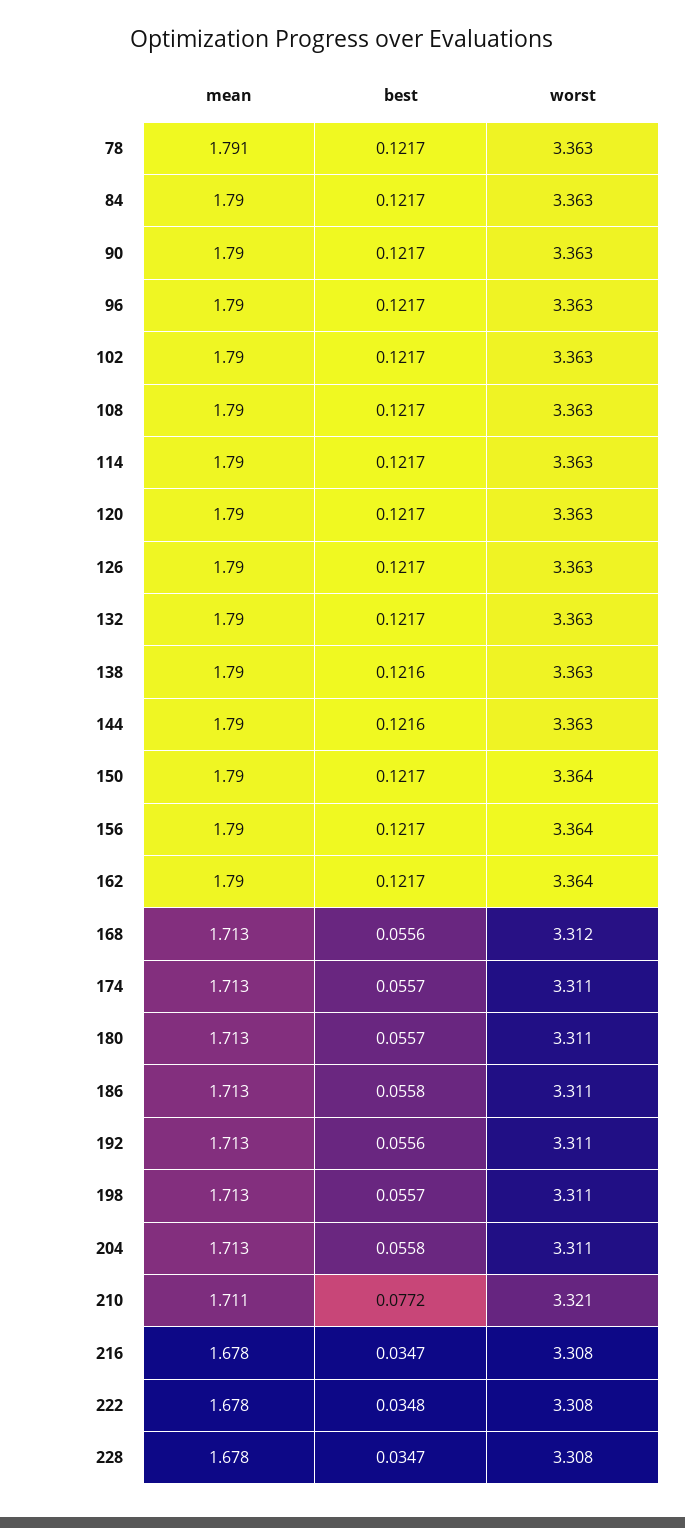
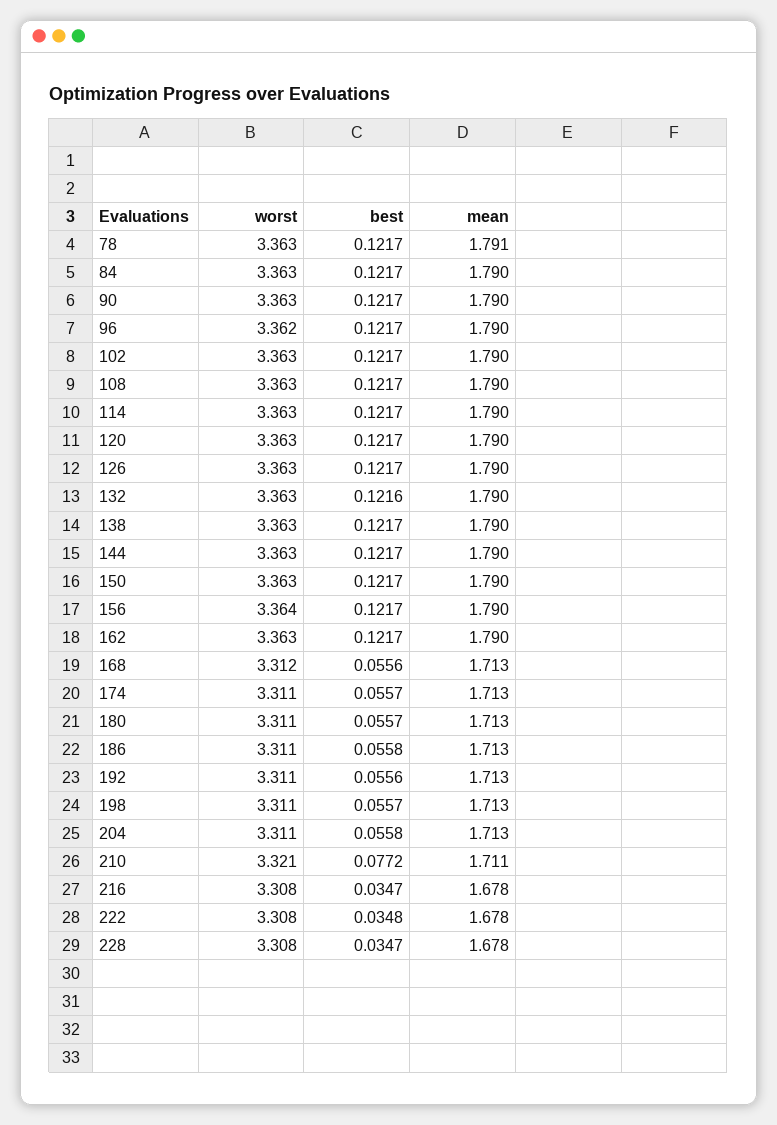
worst, 96: 3.363 -> 3.362
best, 132: 0.1217 -> 0.1216
best, 138: 0.1216 -> 0.1217
best, 144: 0.1216 -> 0.1217
worst, 150: 3.364 -> 3.363
worst, 162: 3.364 -> 3.363

